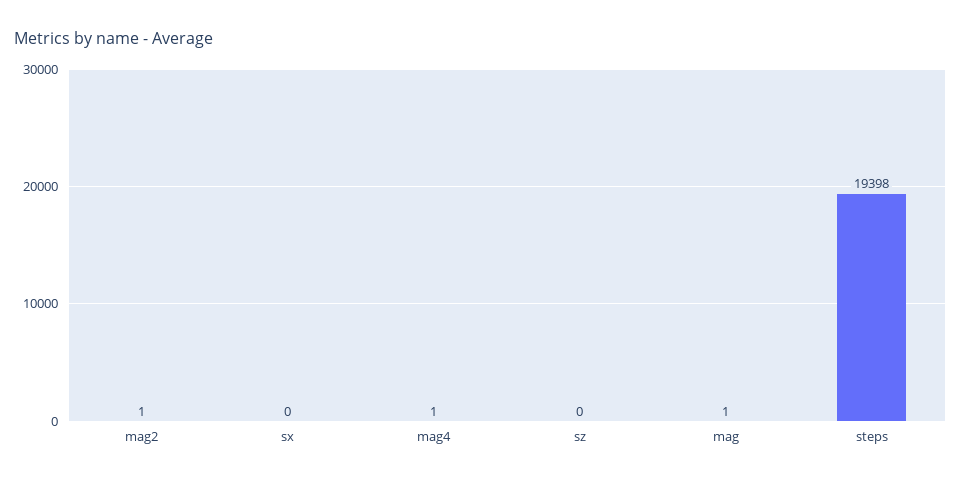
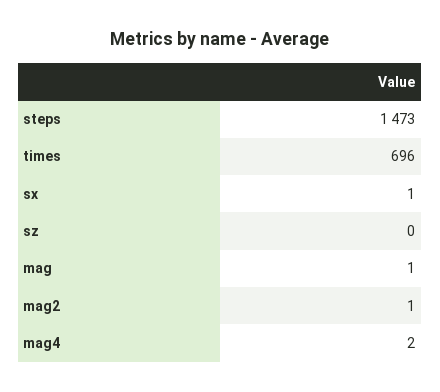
sx: 0 -> 1
mag4: 1 -> 2
steps: 19398 -> 1473
times: none -> 696

